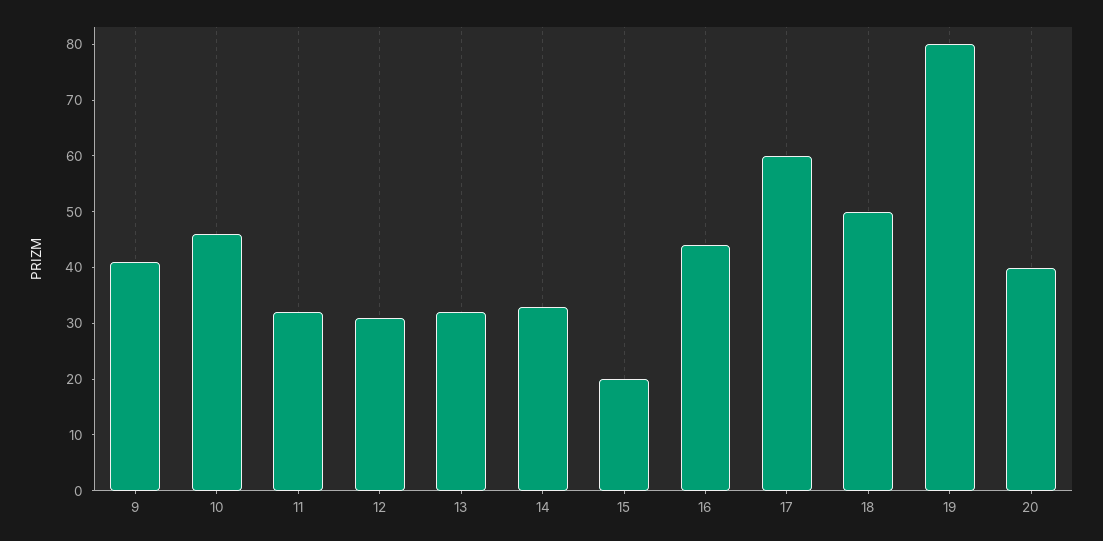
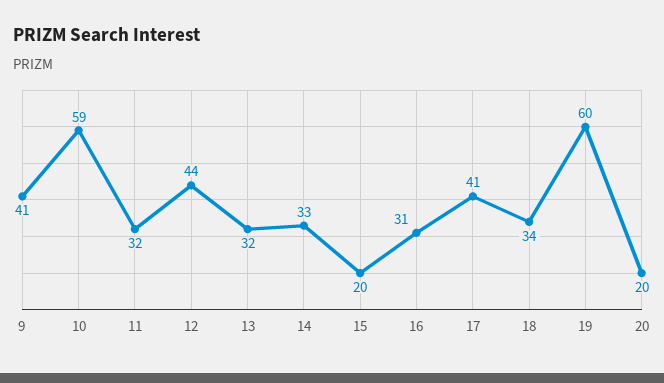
10: 45 -> 59
12: 30 -> 44
16: 45 -> 31
17: 60 -> 41
18: 50 -> 34
19: 80 -> 60
20: 40 -> 20

